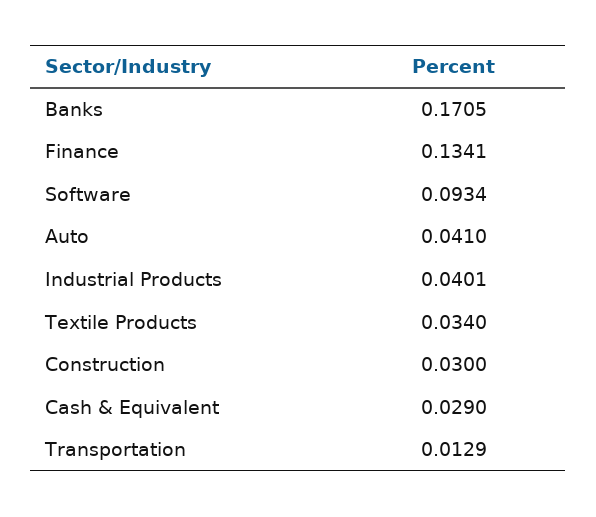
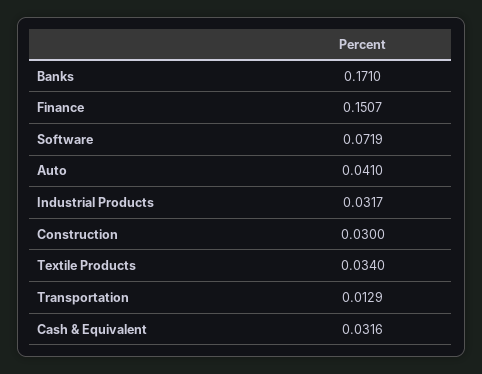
Banks: 0.1705 -> 0.171
Finance: 0.1341 -> 0.1507
Software: 0.0934 -> 0.0719
Industrial Products: 0.0401 -> 0.0317
Cash & Equivalent: 0.029 -> 0.0316

